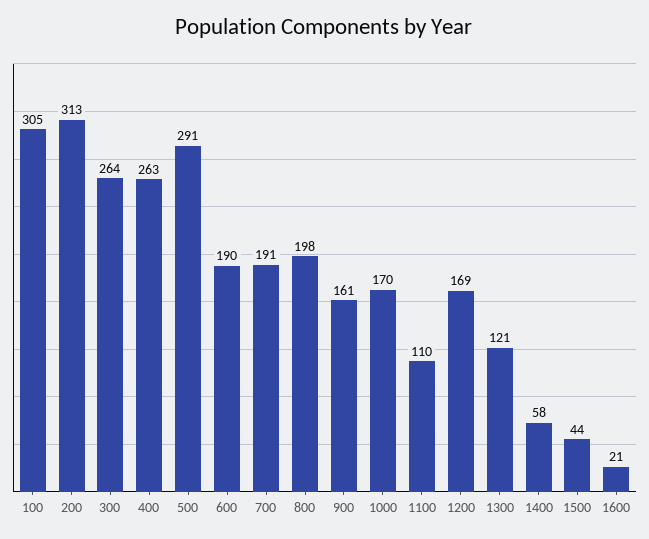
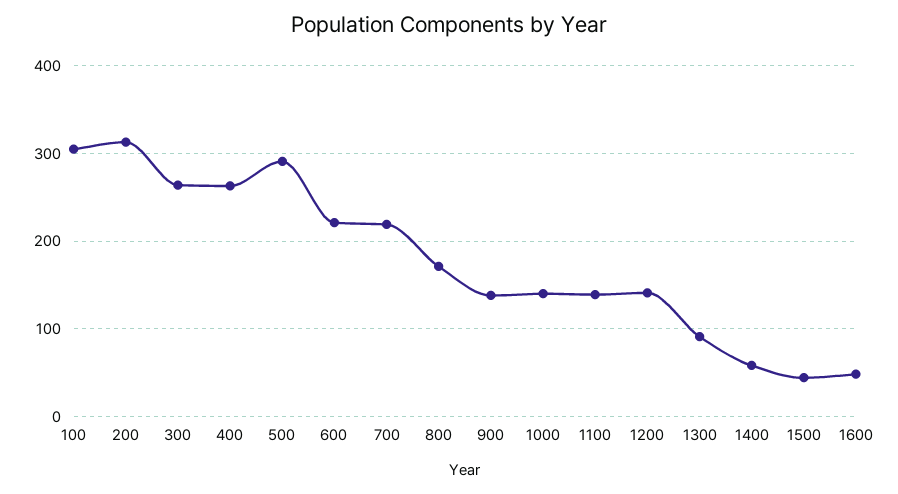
600: 190 -> 220
700: 191 -> 220
800: 198 -> 170
900: 161 -> 140
1000: 170 -> 140
1100: 110 -> 140
1200: 169 -> 140
1300: 121 -> 90
1600: 21 -> 50

